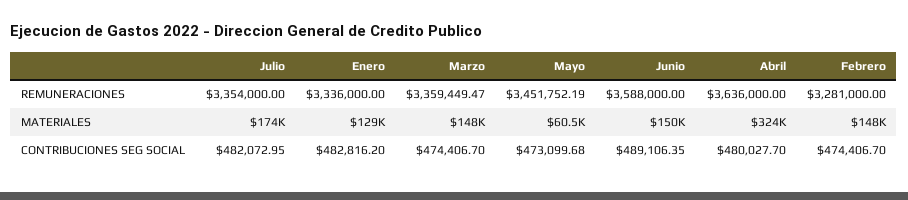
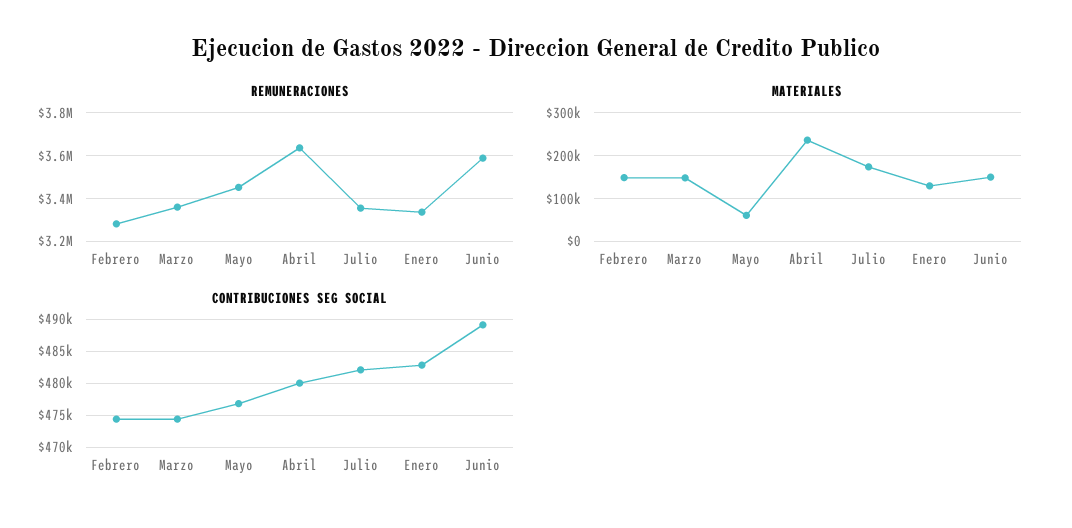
MATERIALES, Abril: 324000 -> 240000
CONTRIBUCIONES SEG SOCIAL, Mayo: 473099.68 -> 477000

